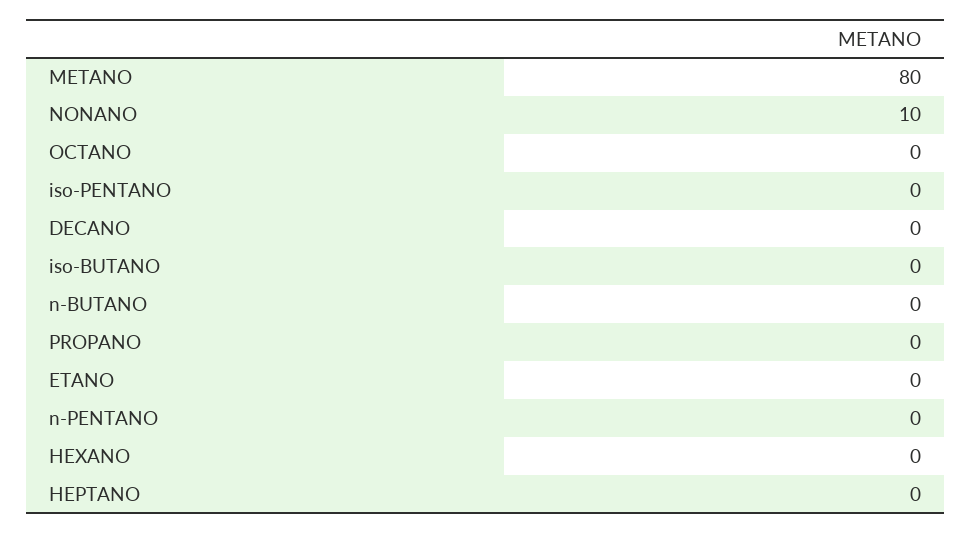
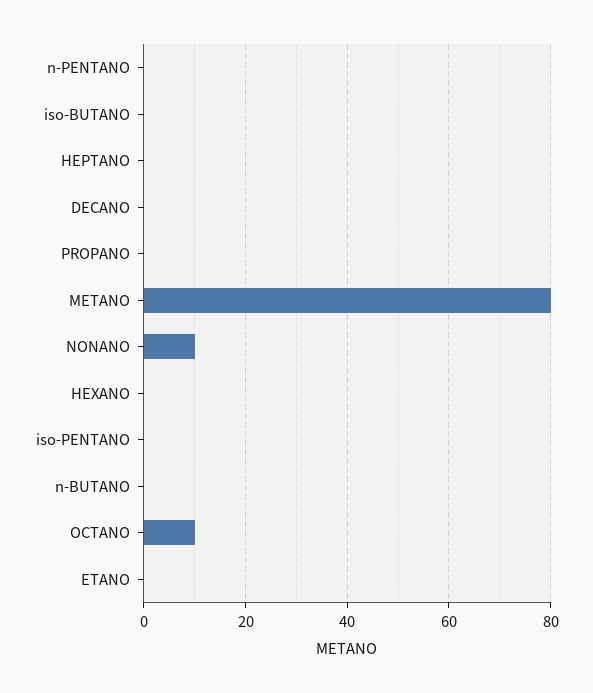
OCTANO: 0 -> 10

